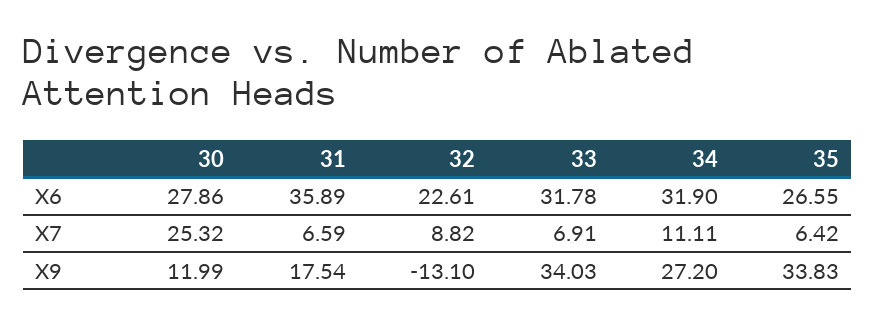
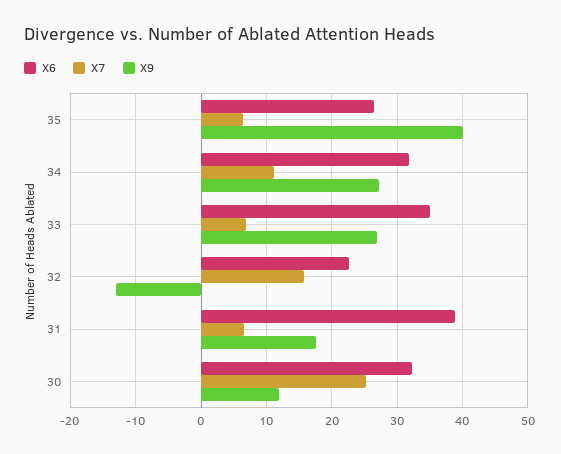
X6, 30: 27.86 -> 32
X6, 31: 35.89 -> 39
X6, 33: 31.78 -> 35
X7, 32: 8.82 -> 16
X9, 33: 34.03 -> 27
X9, 35: 33.83 -> 40

